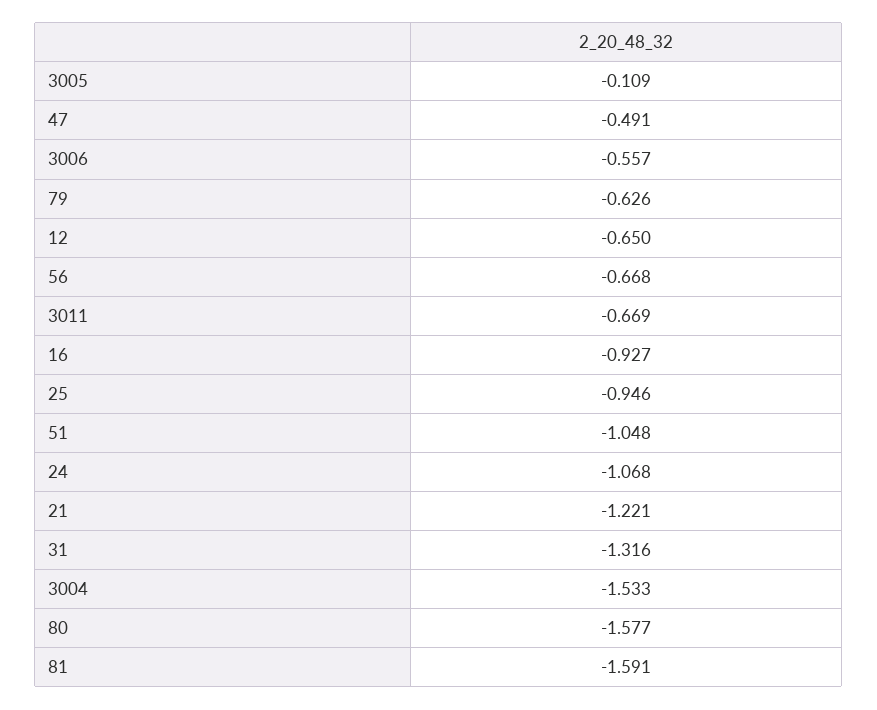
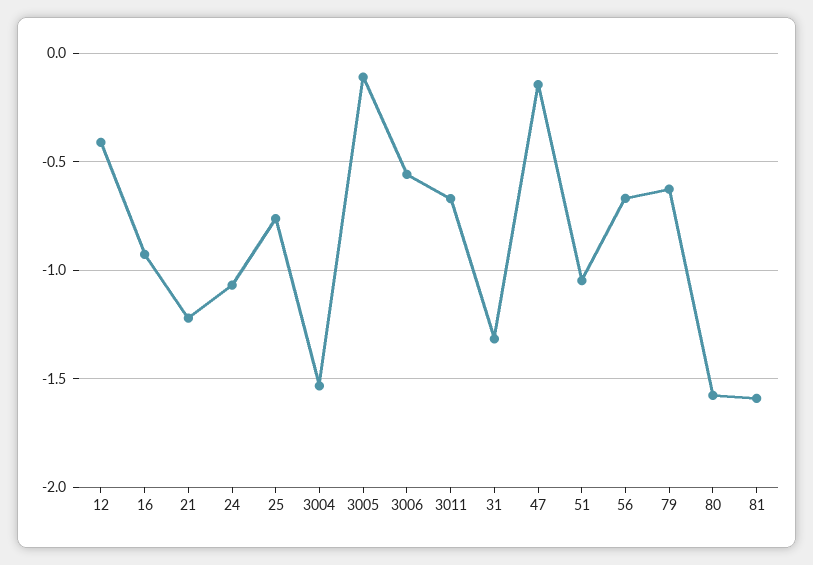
47: -0.491 -> -0.15
12: -0.65 -> -0.4
25: -0.946 -> -0.75

